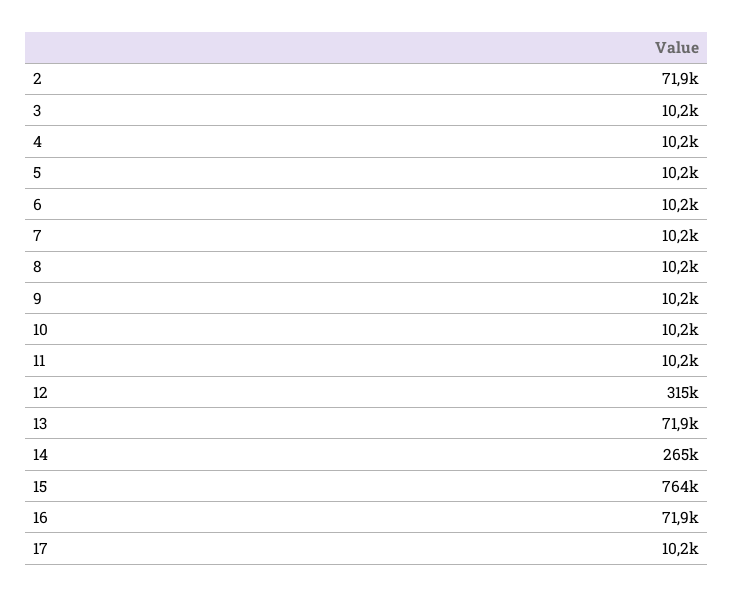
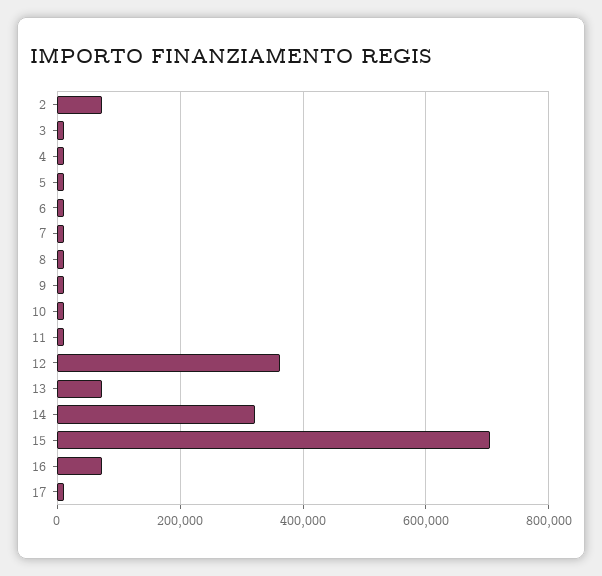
12: 315000 -> 360000
14: 265000 -> 320000
15: 764000 -> 700000

